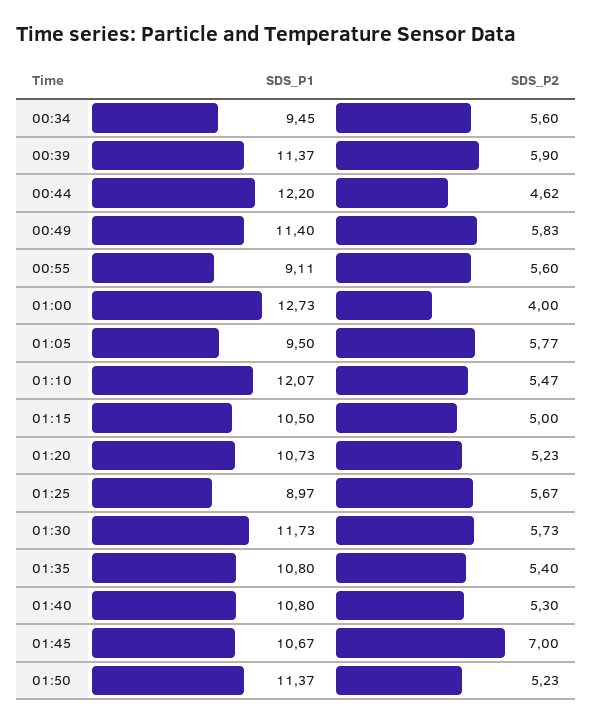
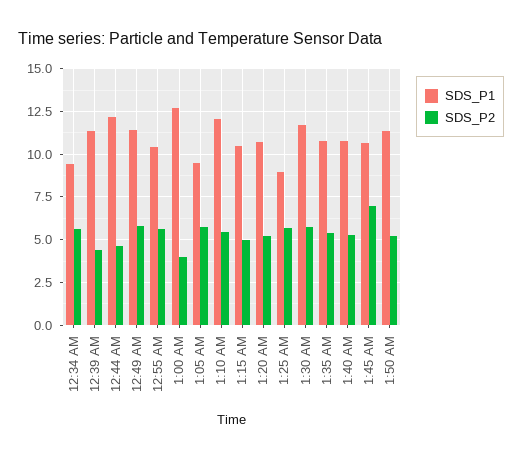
SDS_P2, 00:39: 5.9 -> 4.5
SDS_P1, 00:55: 9.11 -> 10.5

